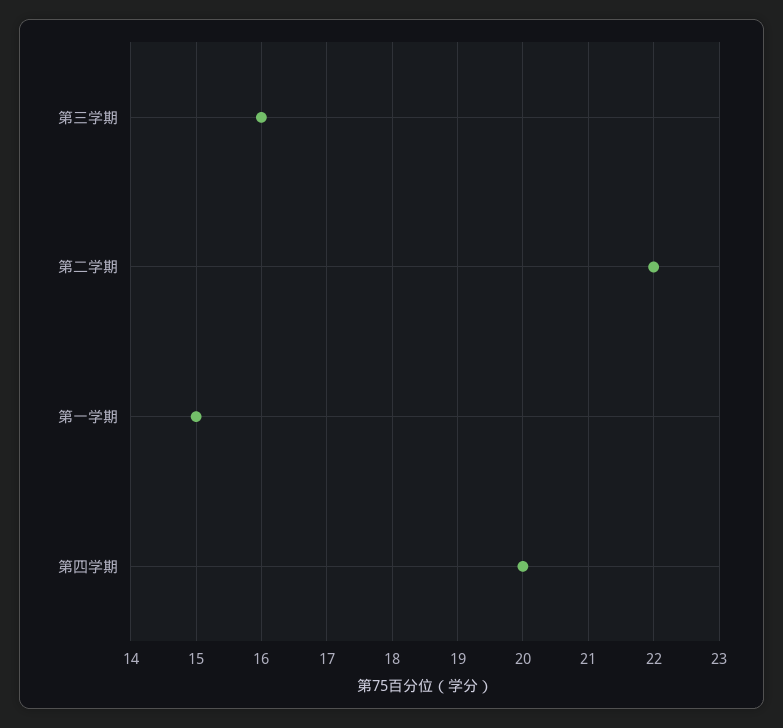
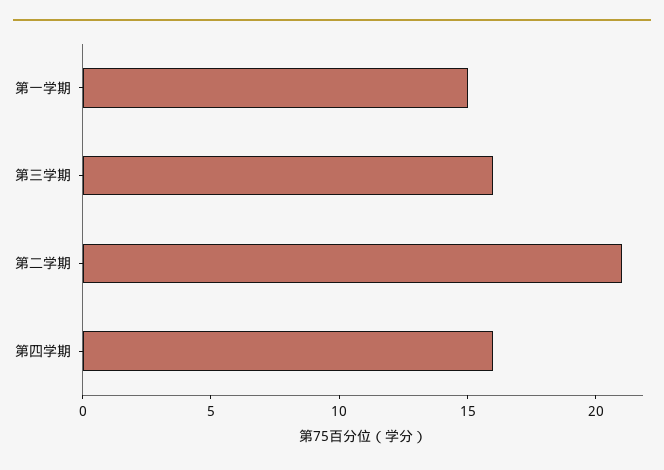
第二学期: 22 -> 21
第四学期: 20 -> 16

